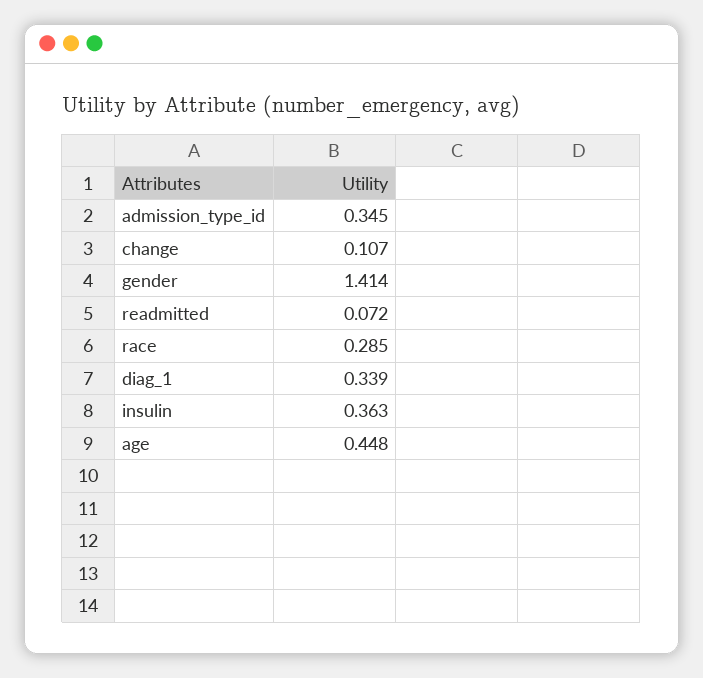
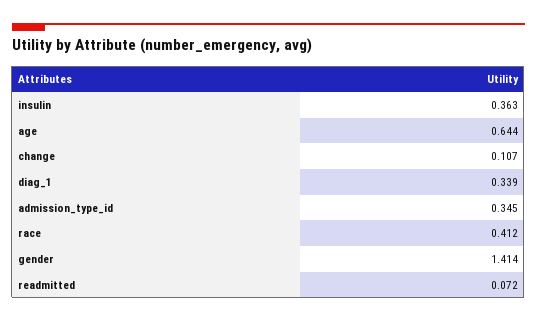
race: 0.285 -> 0.412
age: 0.448 -> 0.644

